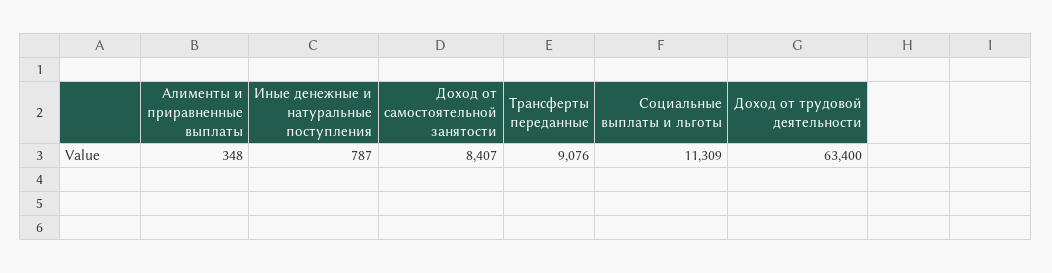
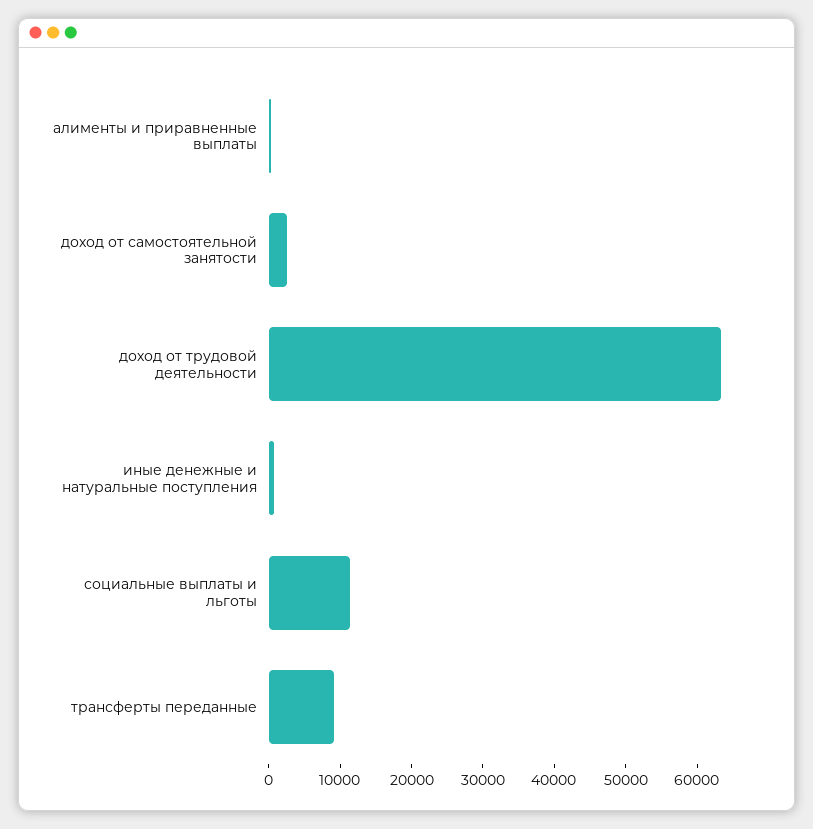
Доход от самостоятельной занятости: 8407 -> 2000

